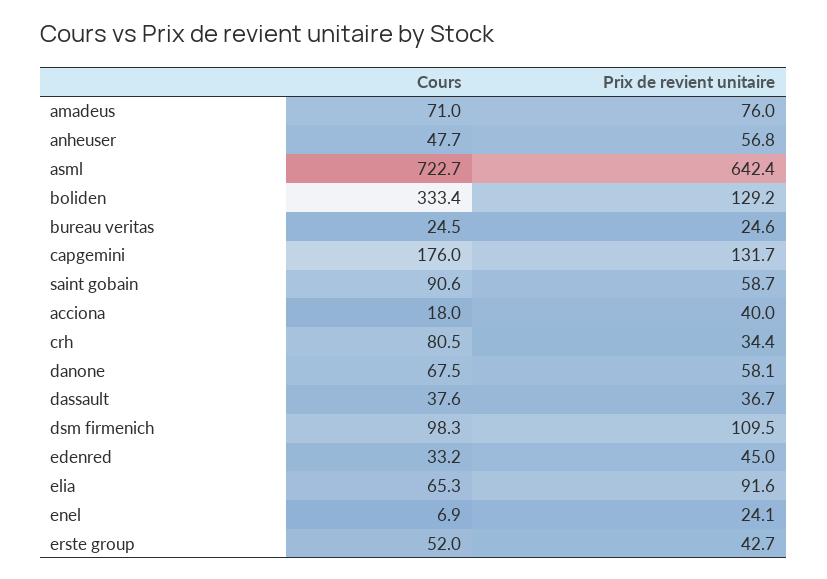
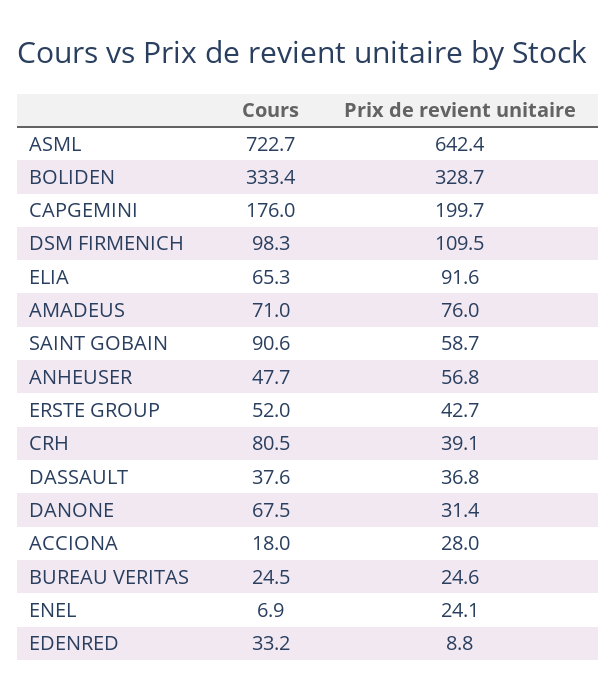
Prix de revient unitaire, boliden: 129.2 -> 328.7
Prix de revient unitaire, capgemini: 131.7 -> 199.7
Prix de revient unitaire, acciona: 40 -> 28
Prix de revient unitaire, crh: 34.4 -> 39.1
Prix de revient unitaire, danone: 58.1 -> 31.4
Prix de revient unitaire, dassault: 36.7 -> 36.8
Prix de revient unitaire, edenred: 45 -> 8.8

